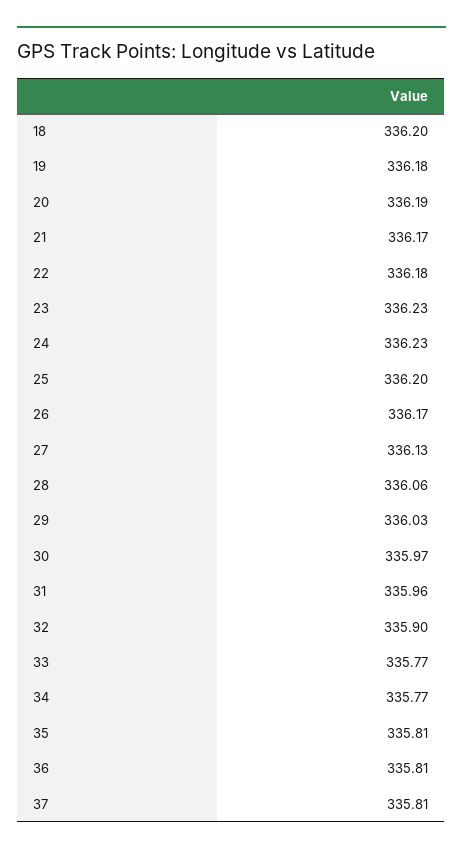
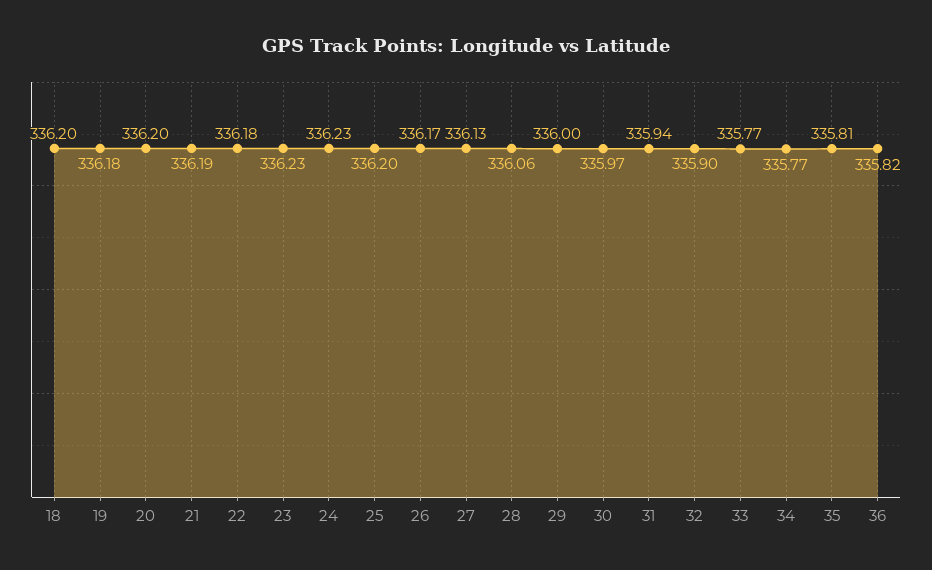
20: 336.19 -> 336.2
21: 336.17 -> 336.19
29: 336.03 -> 336
31: 335.96 -> 335.94
36: 335.81 -> 335.82
37: 335.81 -> none

